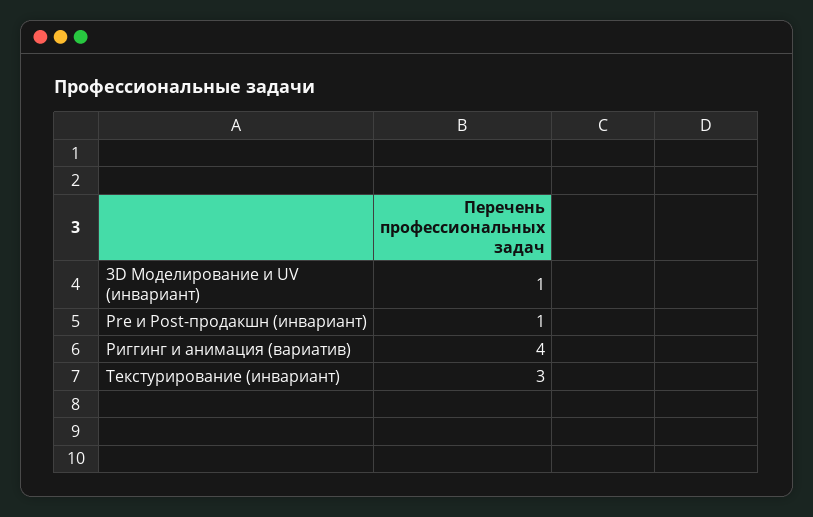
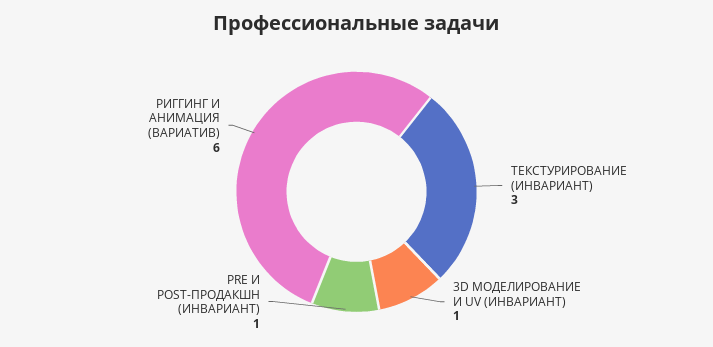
Риггинг и анимация (вариатив): 4 -> 6

